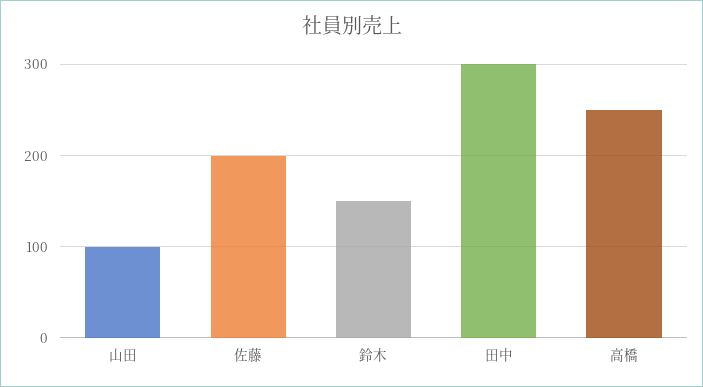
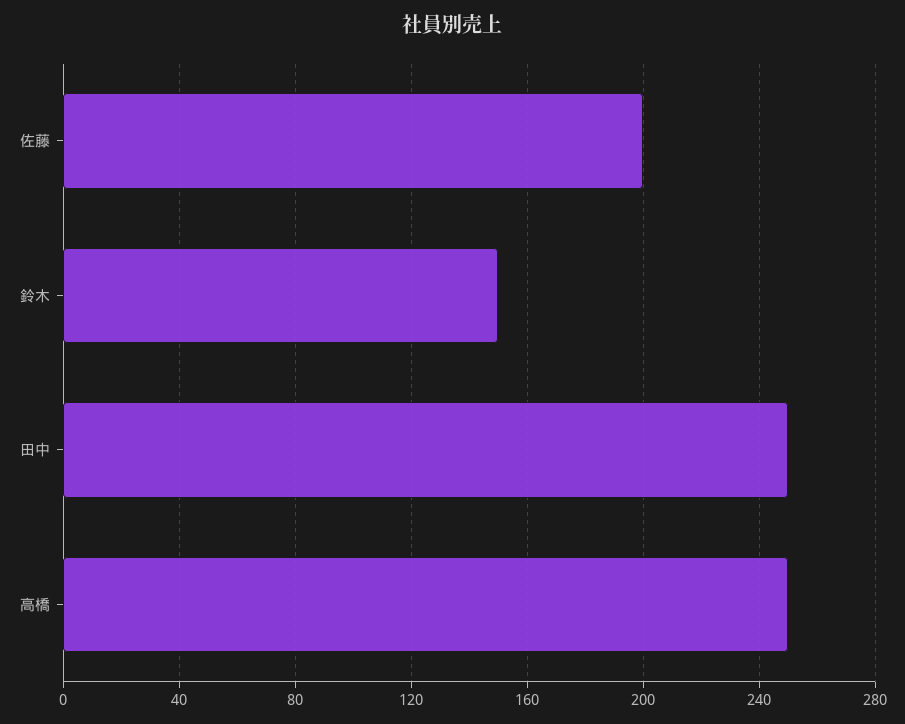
山田: 100 -> none
田中: 300 -> 250

